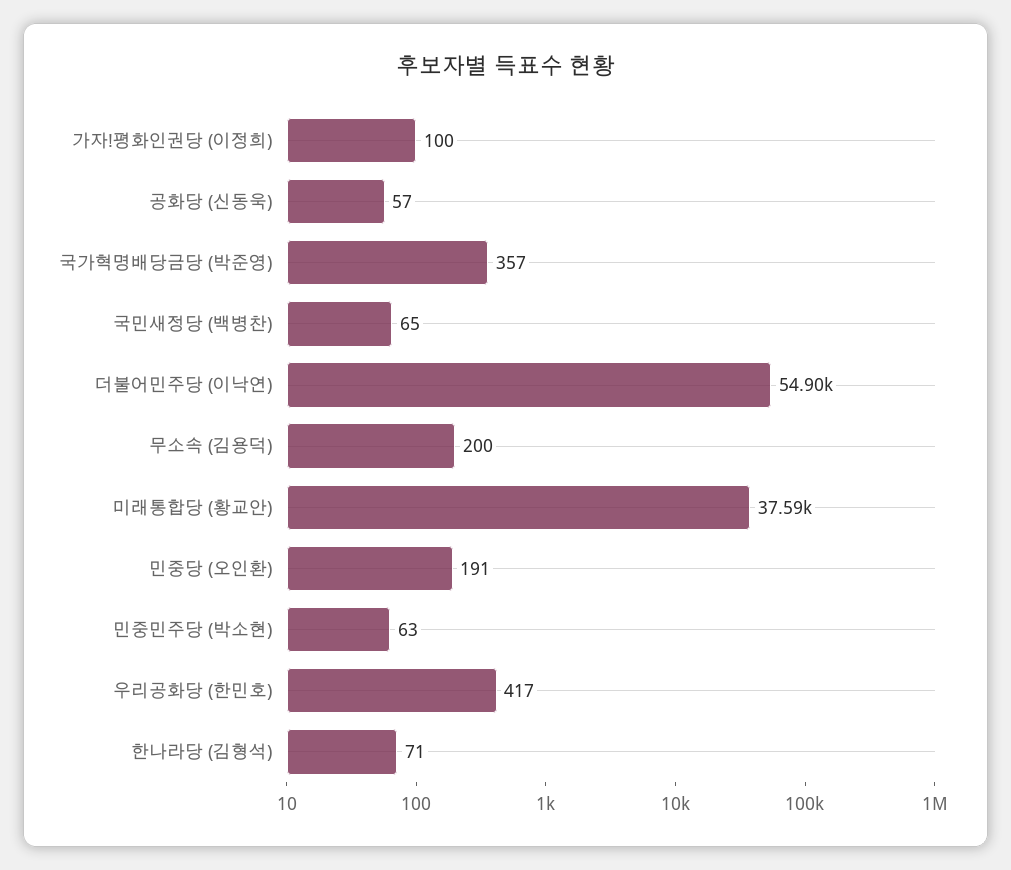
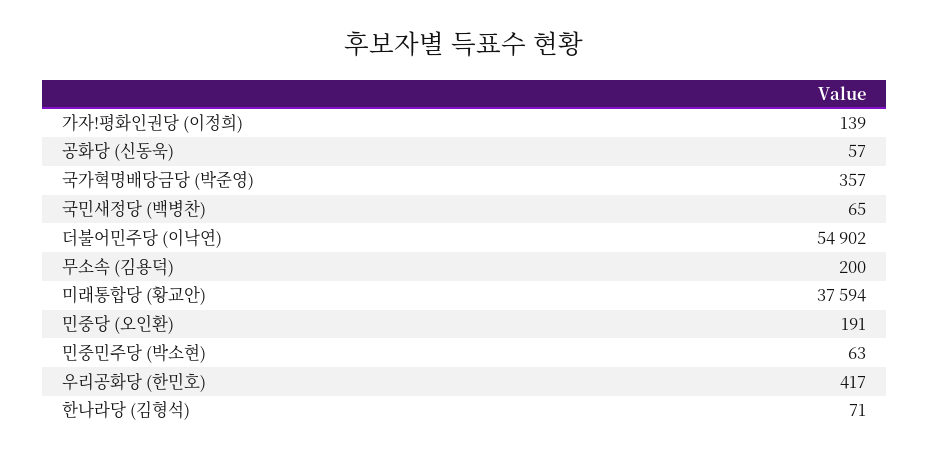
가자!평화인권당 (이정희): 100 -> 139

